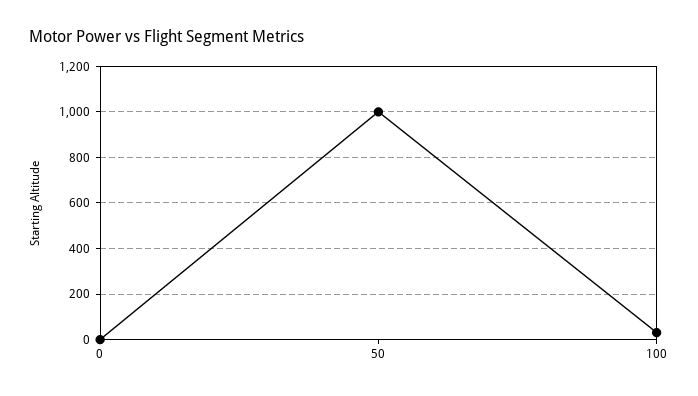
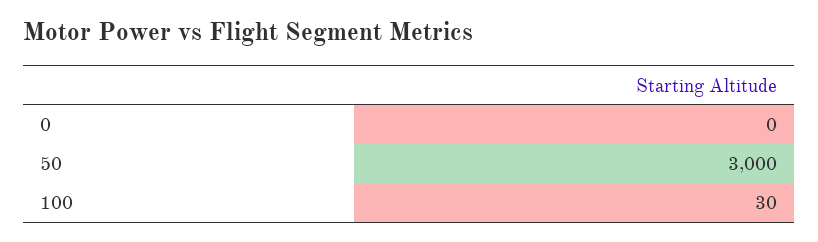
50: 1000 -> 3000

